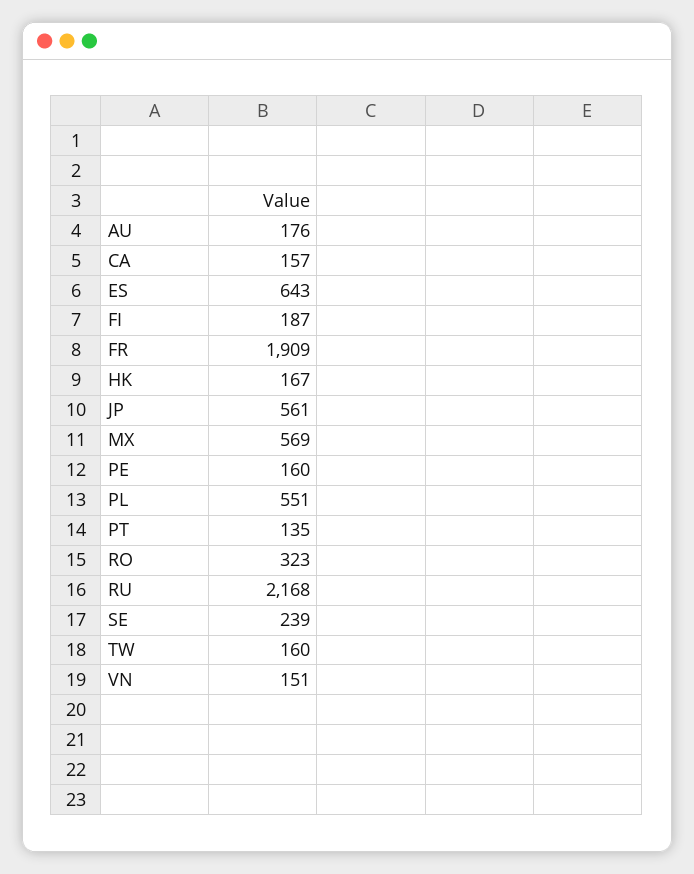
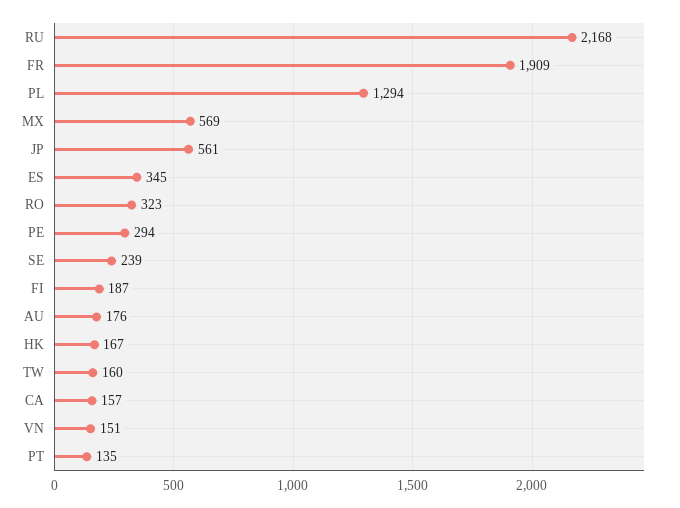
ES: 643 -> 345
PE: 160 -> 294
PL: 551 -> 1294

